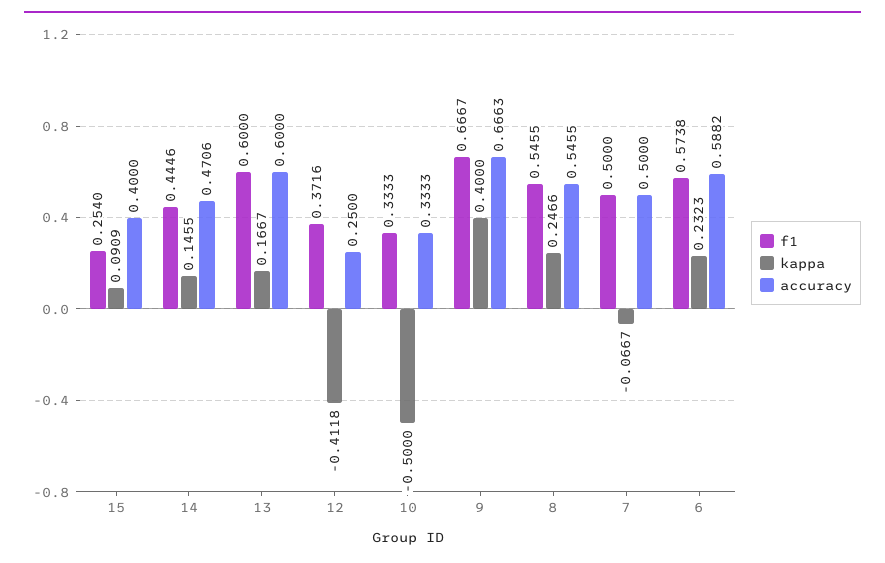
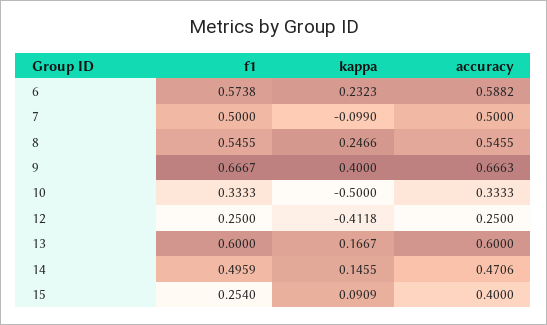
f1, 14: 0.4446 -> 0.4959
f1, 12: 0.3716 -> 0.25
kappa, 7: -0.0667 -> -0.099

